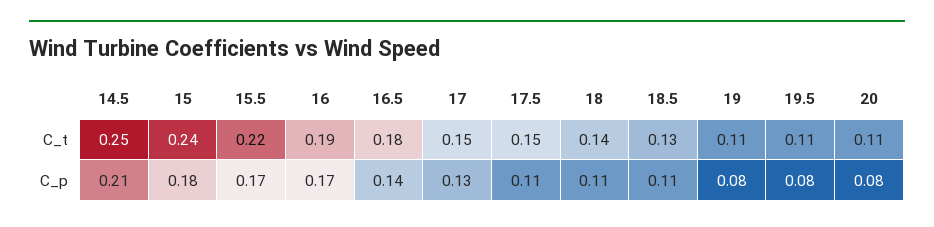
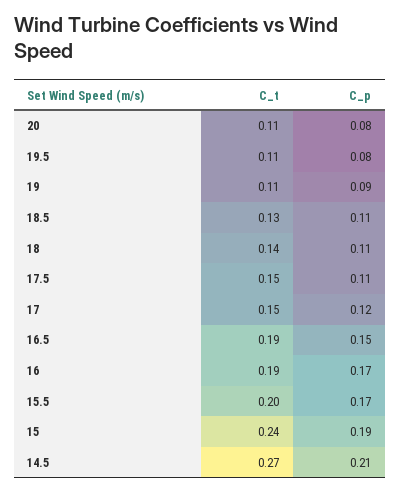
14.5, C_t: 0.25 -> 0.27
15.5, C_t: 0.22 -> 0.2
16.5, C_t: 0.18 -> 0.19
15, C_p: 0.18 -> 0.19
16.5, C_p: 0.14 -> 0.15
17, C_p: 0.13 -> 0.12
19, C_p: 0.08 -> 0.09

